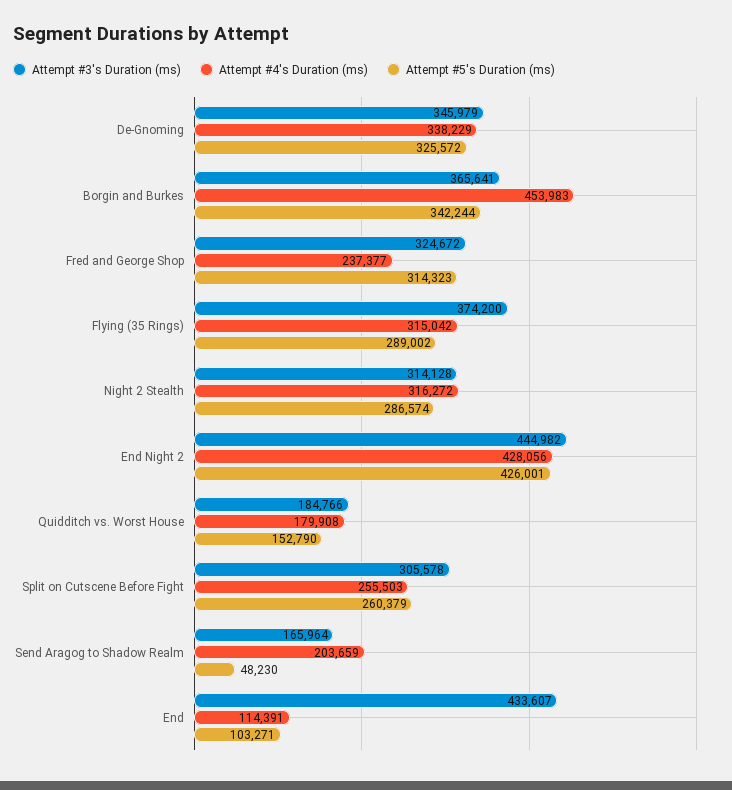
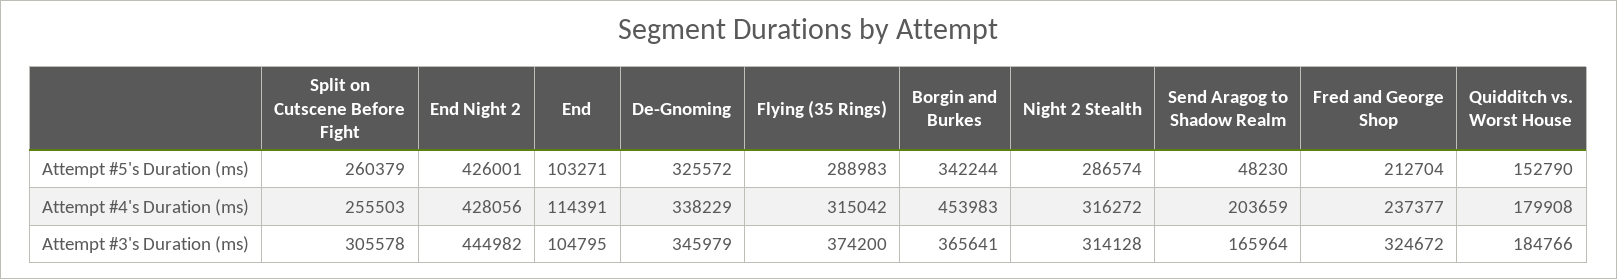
Attempt #5's Duration (ms), Fred and George Shop: 314323 -> 212704
Attempt #5's Duration (ms), Flying (35 Rings): 289002 -> 288983
Attempt #3's Duration (ms), End: 433607 -> 104795

